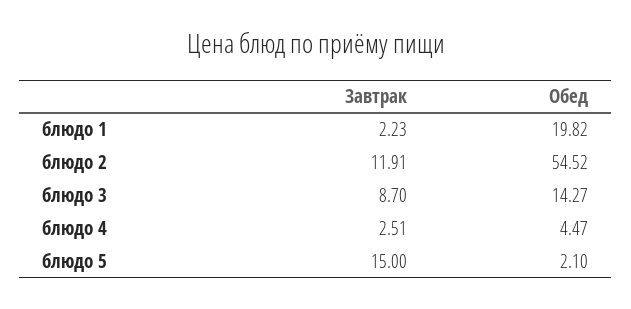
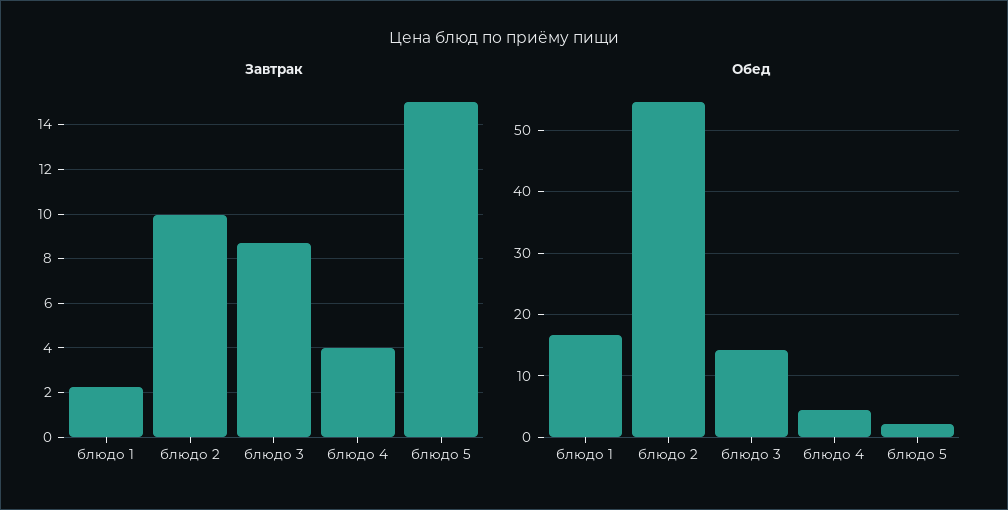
Обед, блюдо 1: 19.82 -> 17
Завтрак, блюдо 2: 11.91 -> 10
Завтрак, блюдо 4: 2.51 -> 4

